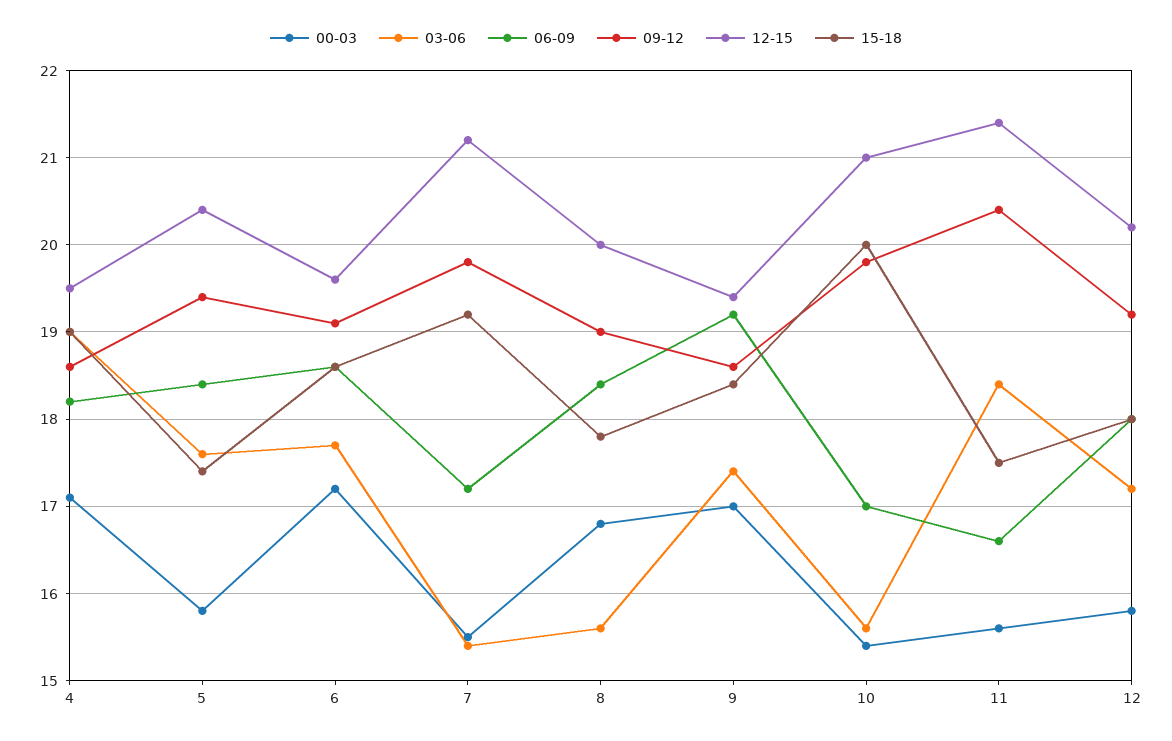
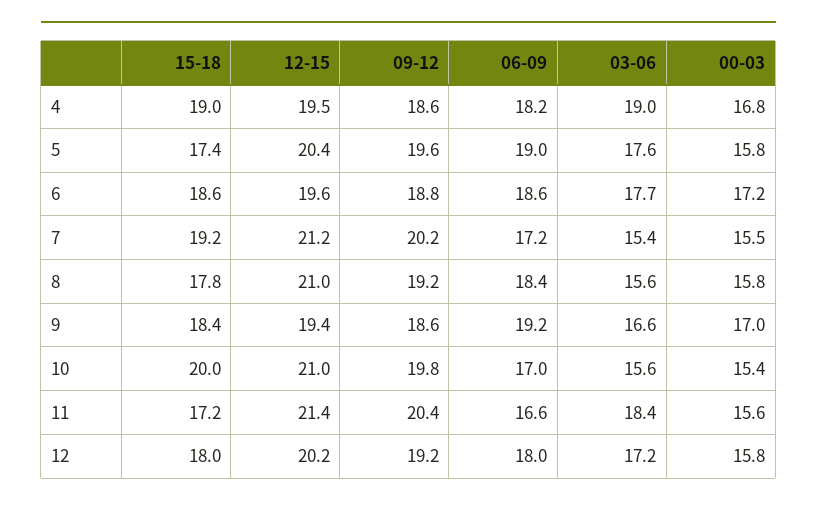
00-03, 4: 17.1 -> 16.8
06-09, 5: 18.4 -> 19
09-12, 5: 19.4 -> 19.6
09-12, 6: 19.1 -> 18.8
09-12, 7: 19.8 -> 20.2
00-03, 8: 16.8 -> 15.8
09-12, 8: 19 -> 19.2
12-15, 8: 20 -> 21
03-06, 9: 17.4 -> 16.6
15-18, 11: 17.5 -> 17.2

